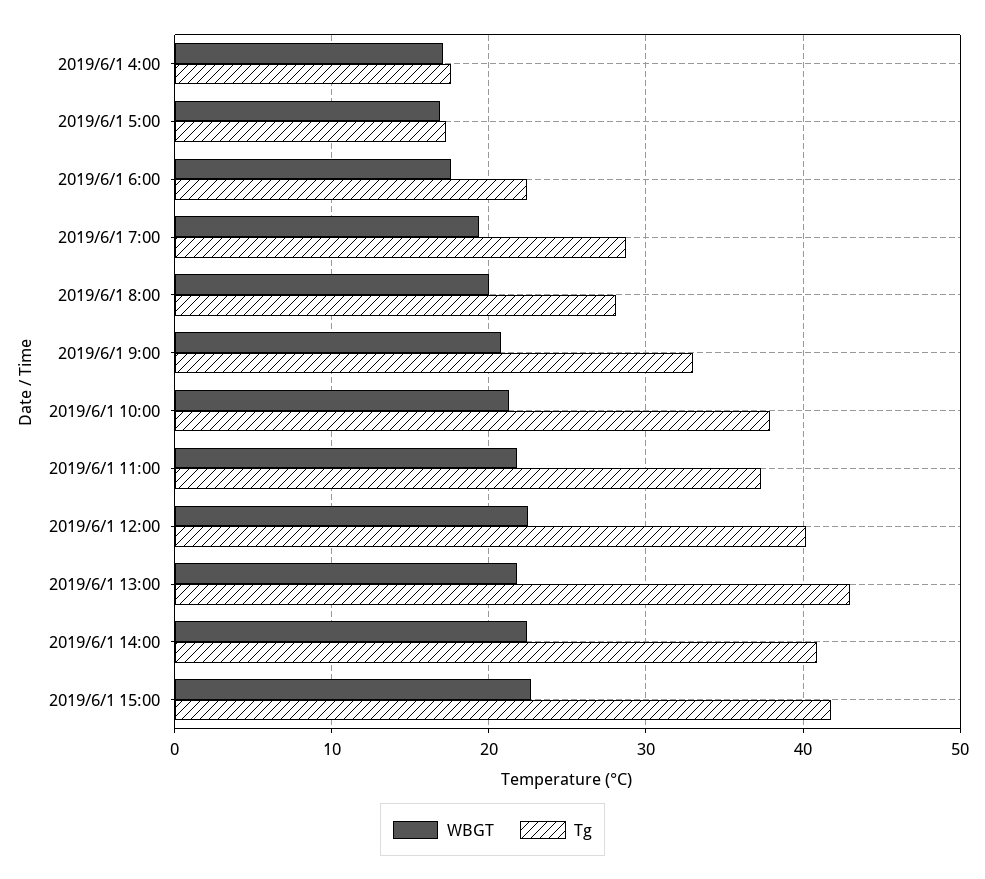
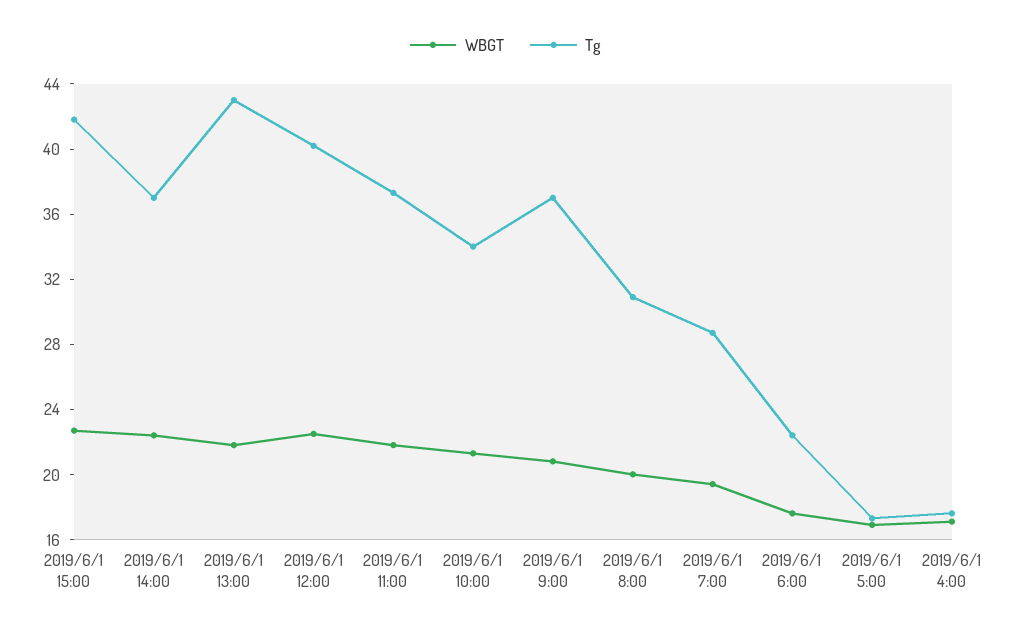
Tg, 2019/6/1 8:00: 28 -> 31
Tg, 2019/6/1 9:00: 33 -> 37
Tg, 2019/6/1 10:00: 38 -> 34
Tg, 2019/6/1 14:00: 41 -> 37

